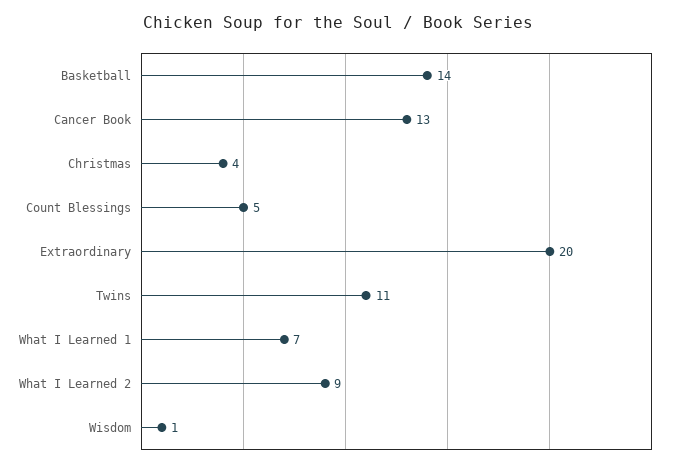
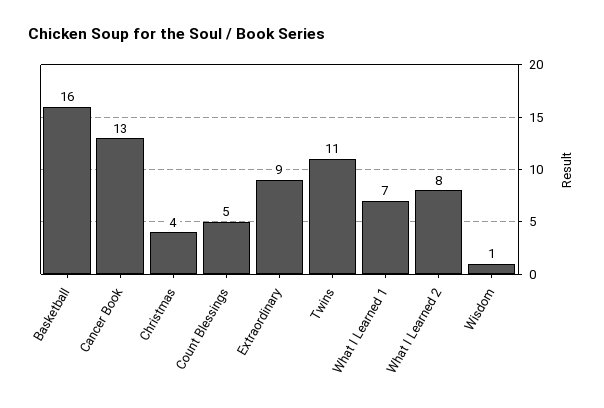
Basketball: 14 -> 16
Extraordinary: 20 -> 9
What I Learned 2: 9 -> 8

